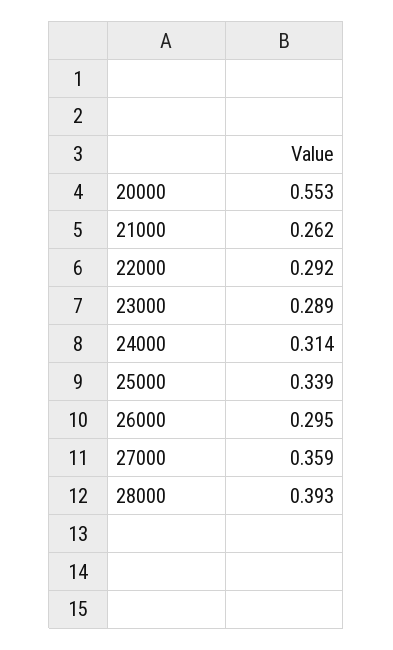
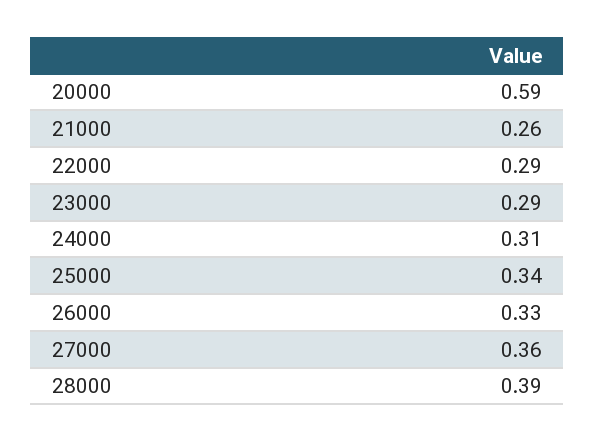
20000: 0.553 -> 0.59
26000: 0.295 -> 0.33

